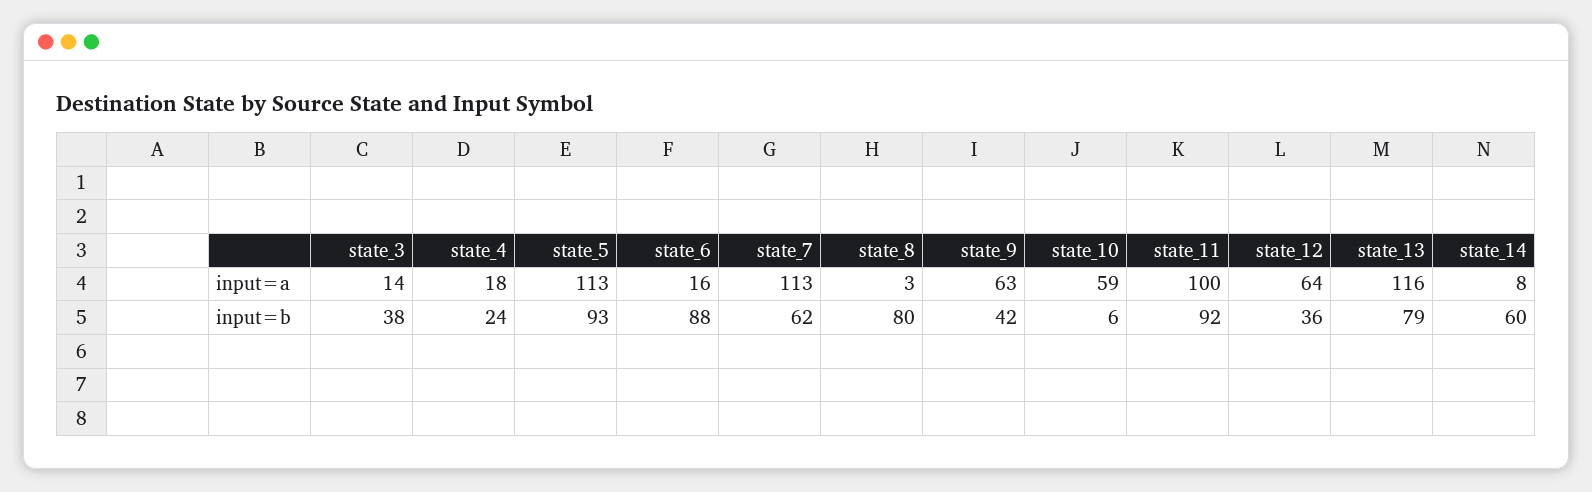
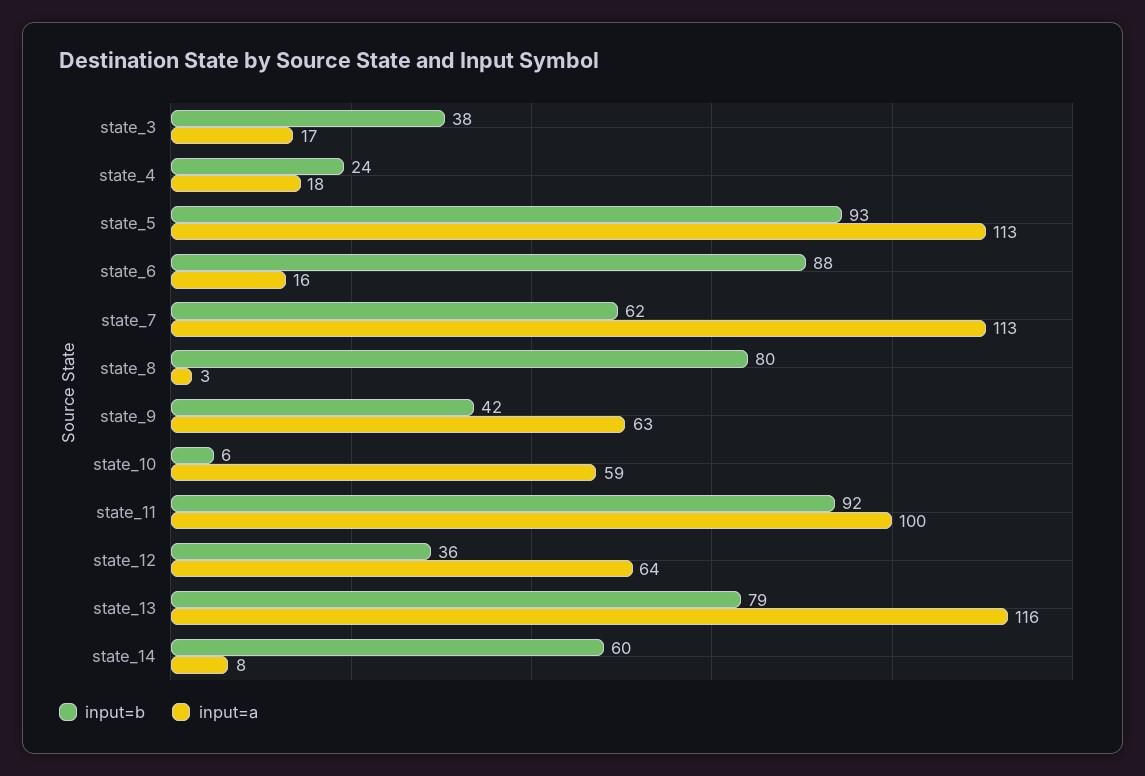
input=a, state_3: 14 -> 17

